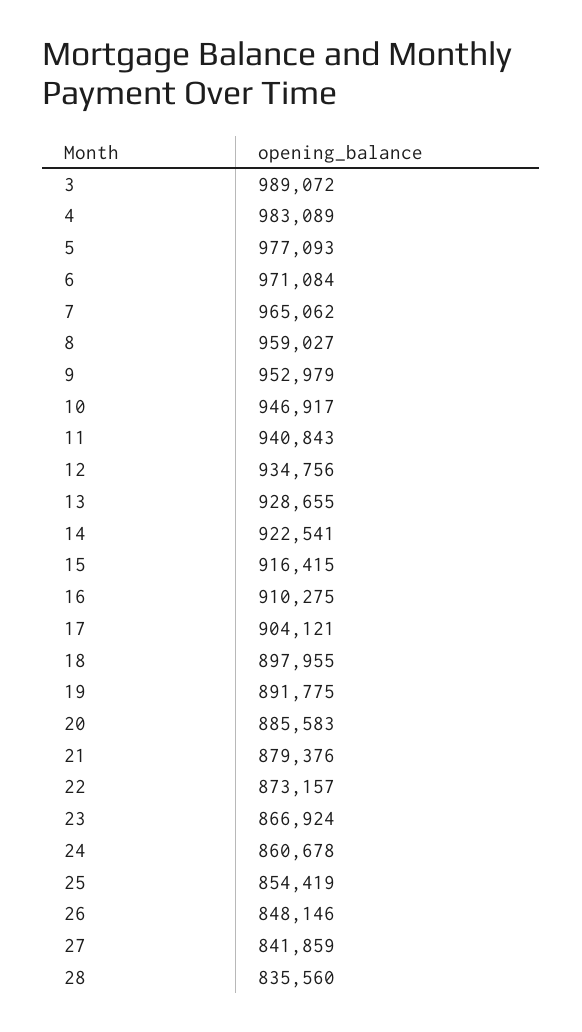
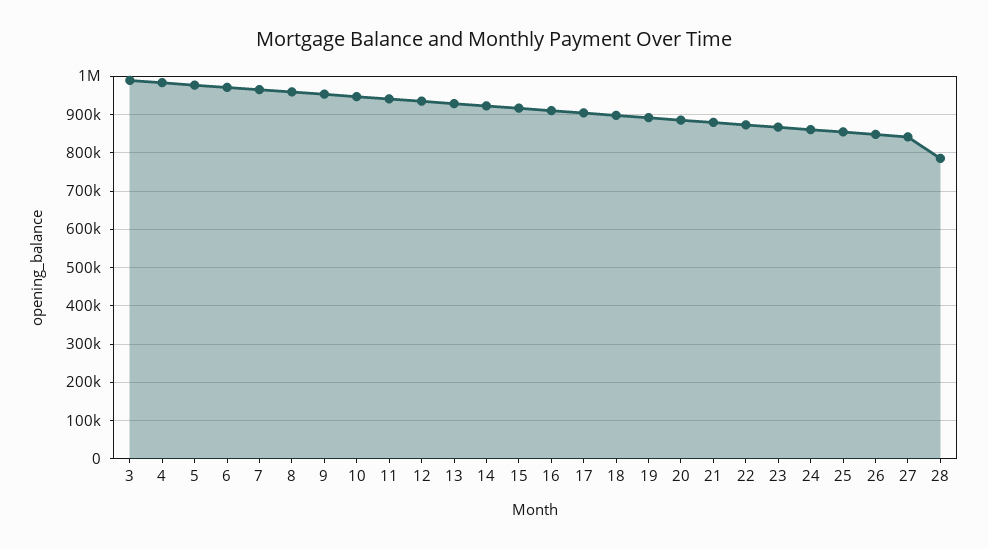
28: 835560 -> 780000

